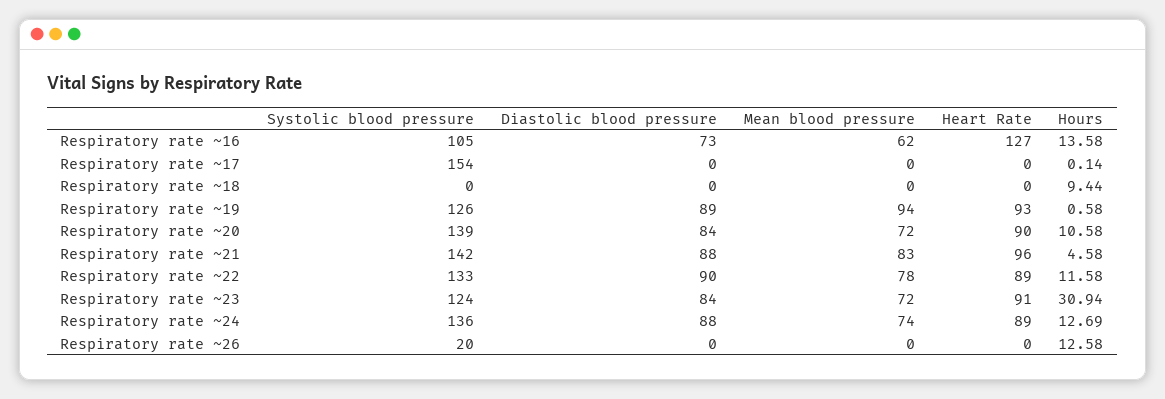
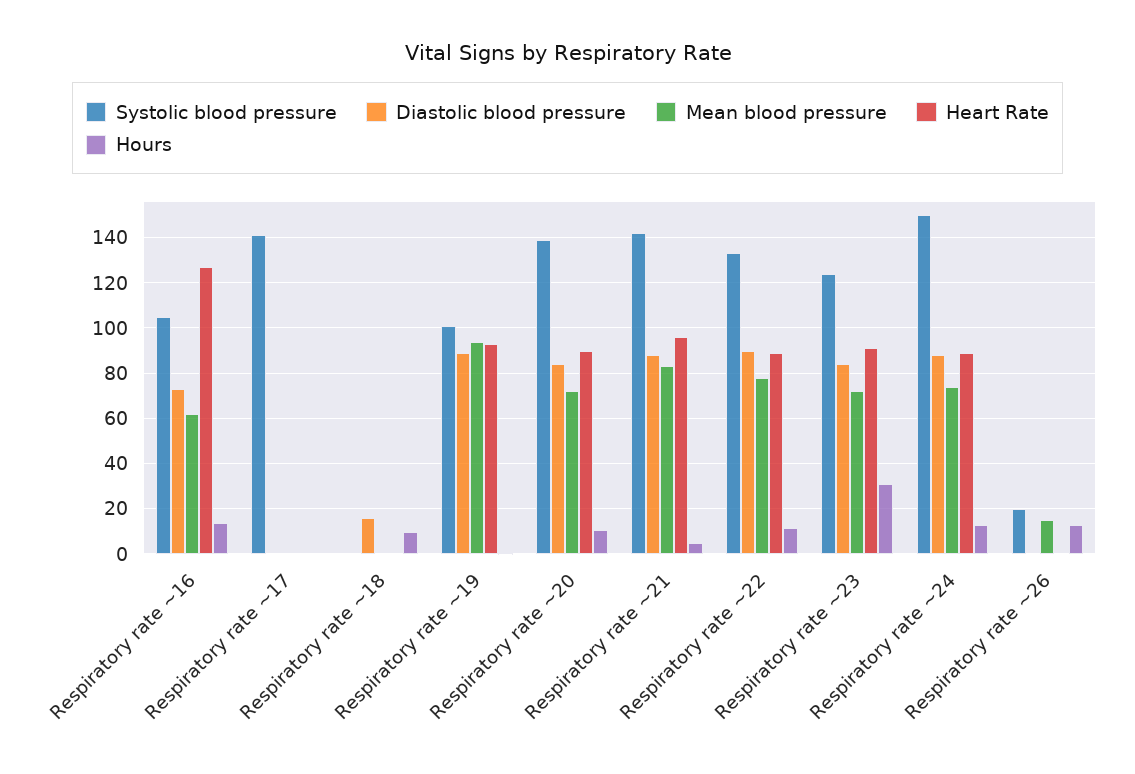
Systolic blood pressure, Respiratory rate ~17: 154 -> 140
Diastolic blood pressure, Respiratory rate ~18: 0 -> 15
Systolic blood pressure, Respiratory rate ~19: 126 -> 100
Systolic blood pressure, Respiratory rate ~24: 136 -> 150
Mean blood pressure, Respiratory rate ~26: 0 -> 15

